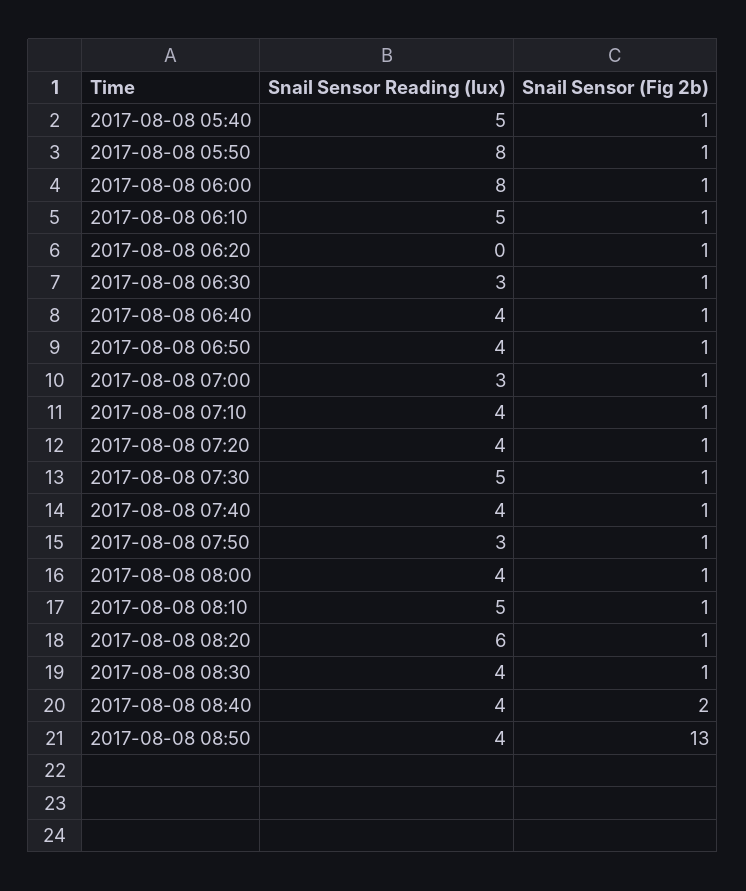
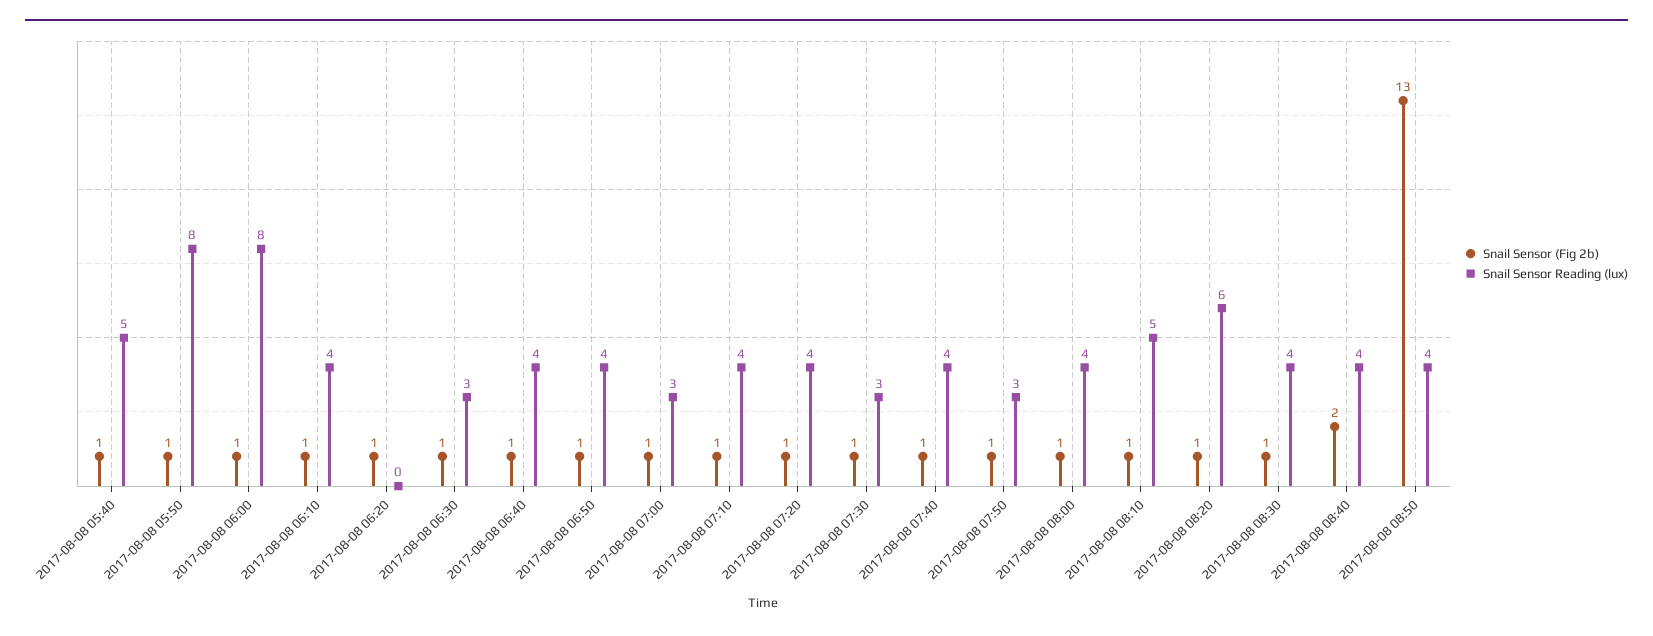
Snail Sensor Reading (lux), 2017-08-08 06:10: 5 -> 4
Snail Sensor Reading (lux), 2017-08-08 07:30: 5 -> 3

